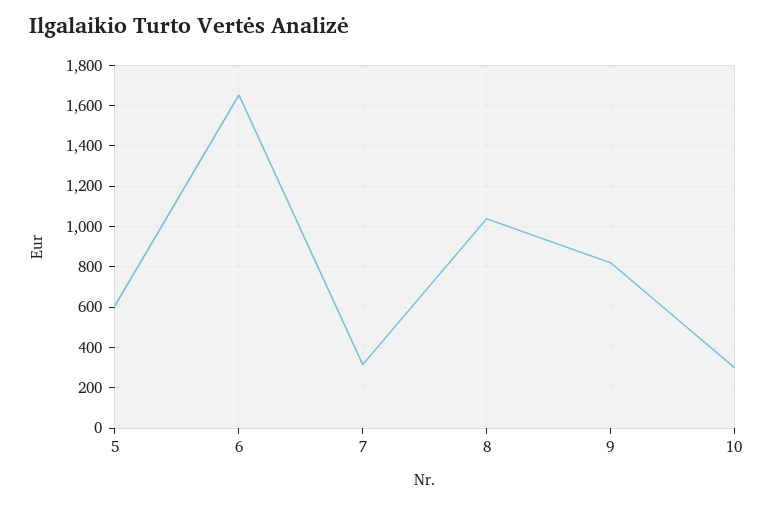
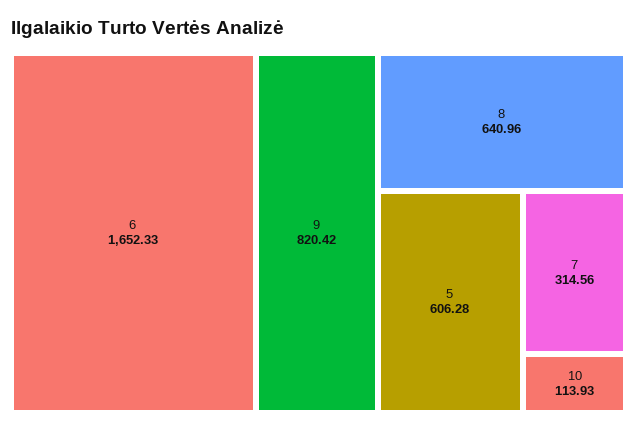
8: 1050 -> 640.96
10: 300 -> 113.93

